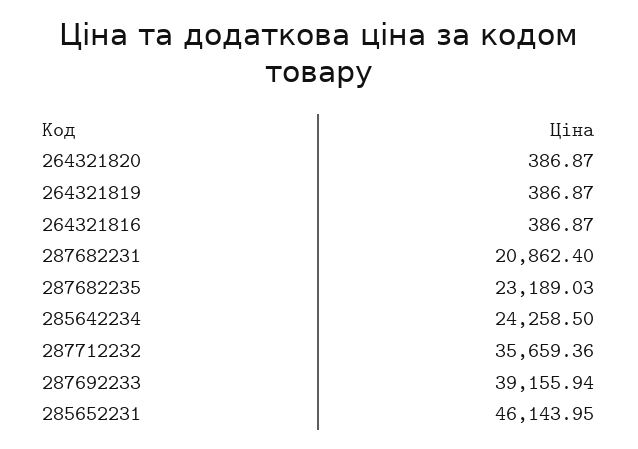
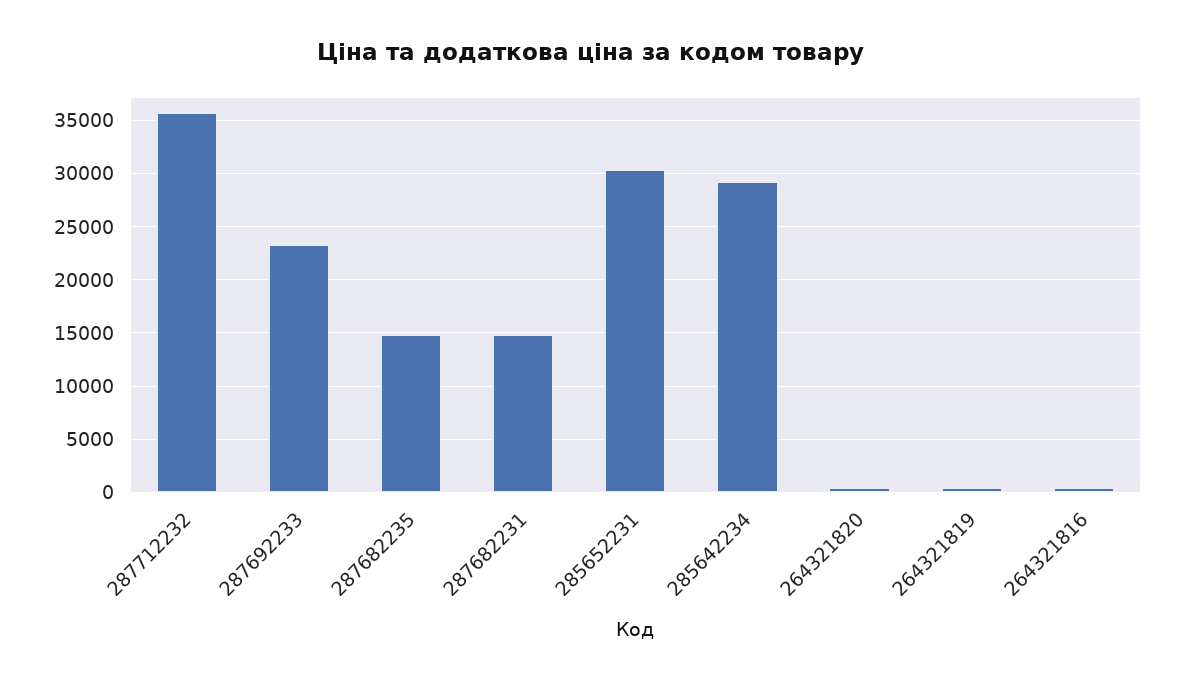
287682231: 20862.4 -> 15000
287682235: 23189.03 -> 15000
285642234: 24258.5 -> 29000
287692233: 39155.94 -> 23000
285652231: 46143.95 -> 30000

